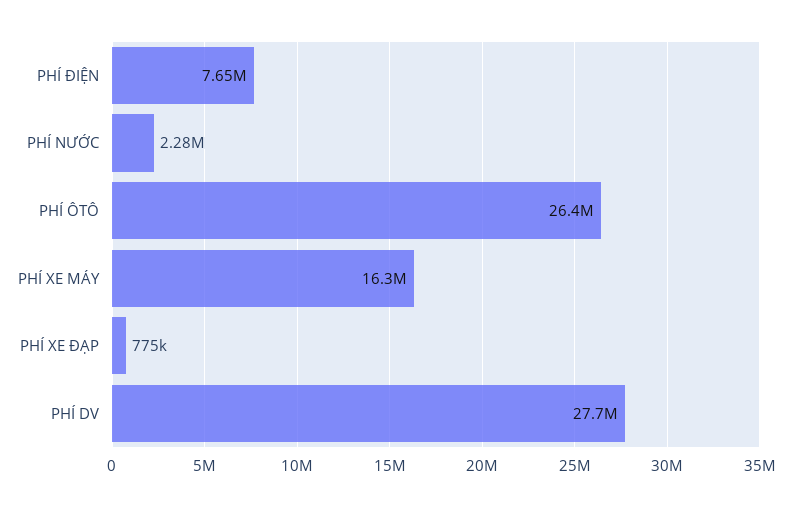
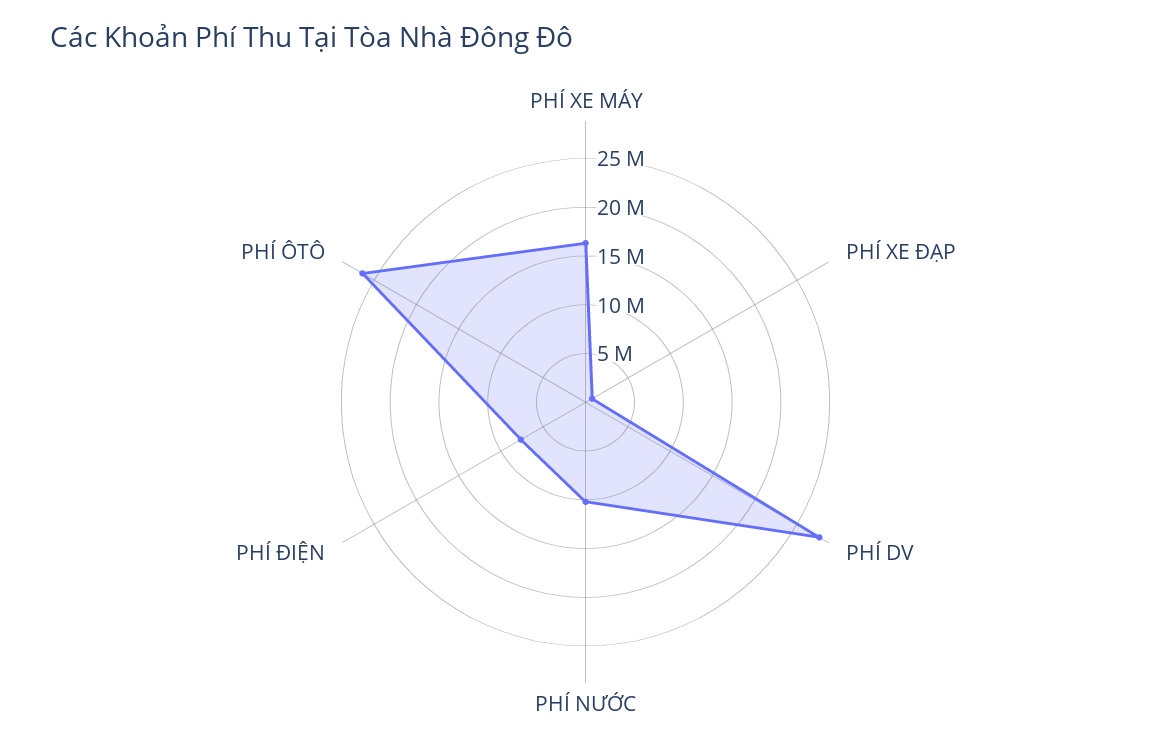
PHÍ NƯỚC: 2280000 -> 10000000

